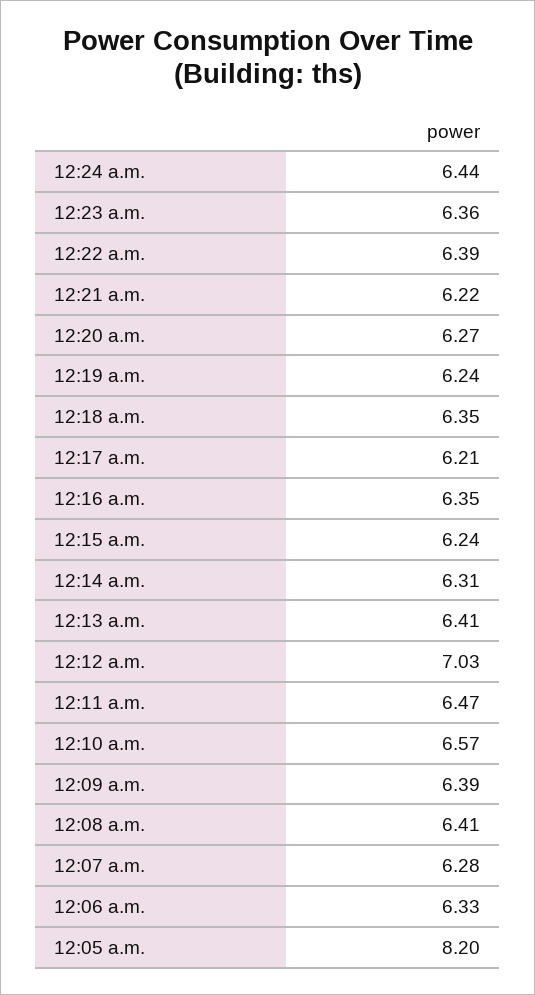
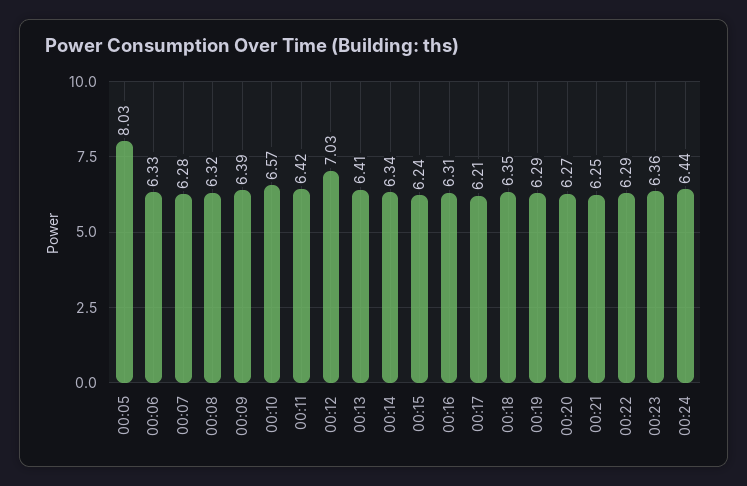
12:22 a.m.: 6.39 -> 6.29
12:21 a.m.: 6.22 -> 6.25
12:19 a.m.: 6.24 -> 6.29
12:16 a.m.: 6.35 -> 6.31
12:14 a.m.: 6.31 -> 6.34
12:11 a.m.: 6.47 -> 6.42
12:08 a.m.: 6.41 -> 6.32
12:05 a.m.: 8.2 -> 8.03

